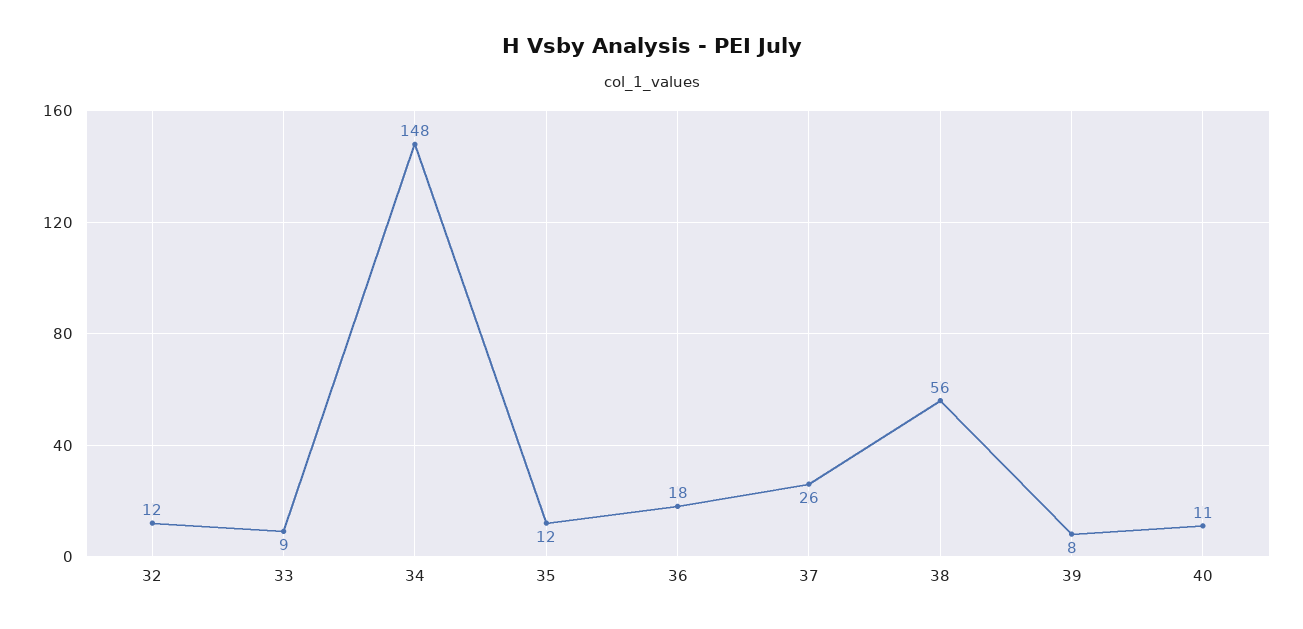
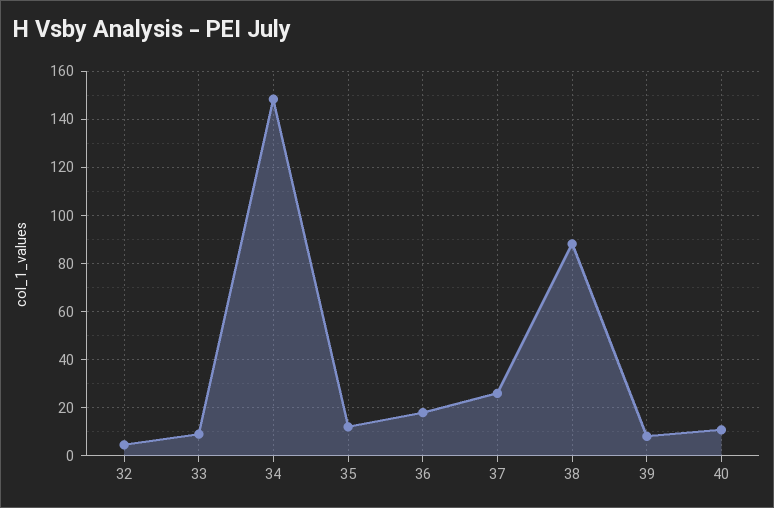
32: 12 -> 5
38: 56 -> 87.5

